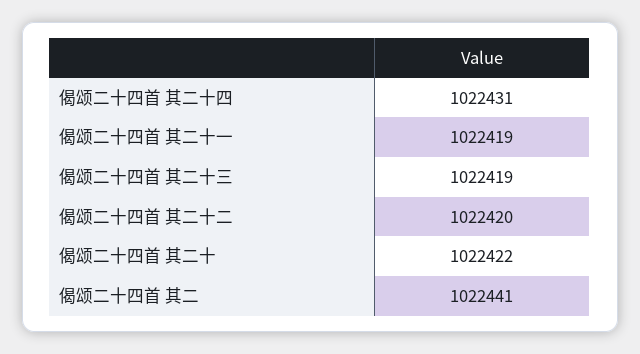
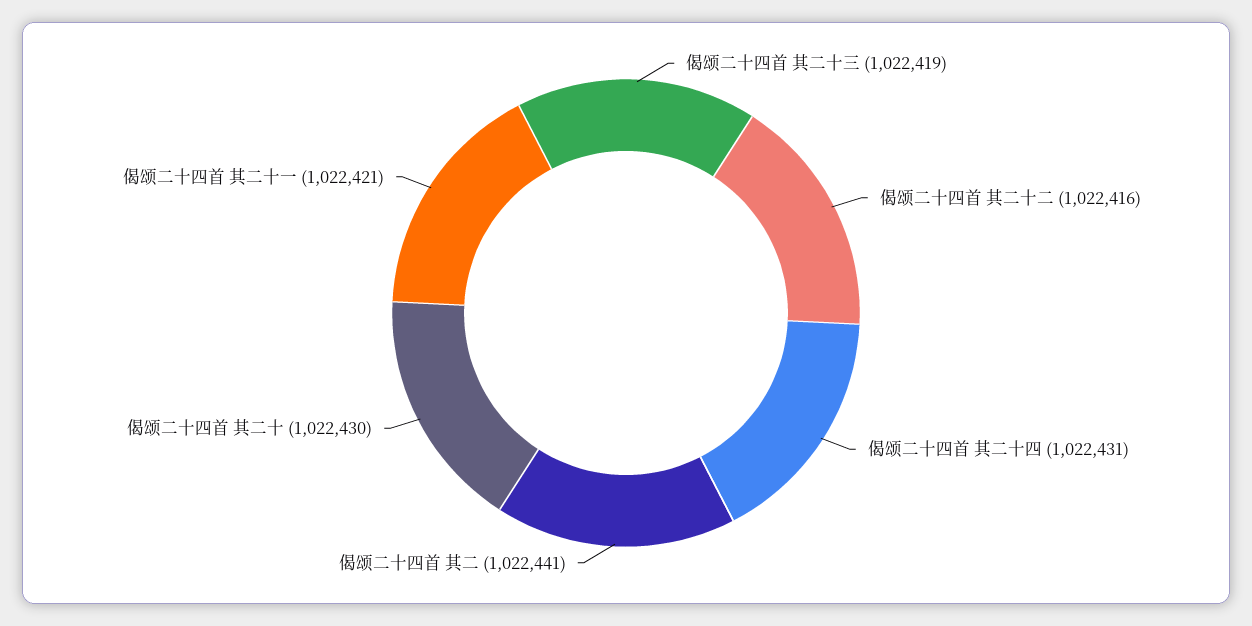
偈颂二十四首 其二十一: 1022419 -> 1022421
偈颂二十四首 其二十二: 1022420 -> 1022416
偈颂二十四首 其二十: 1022422 -> 1022430

